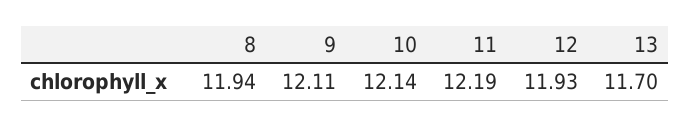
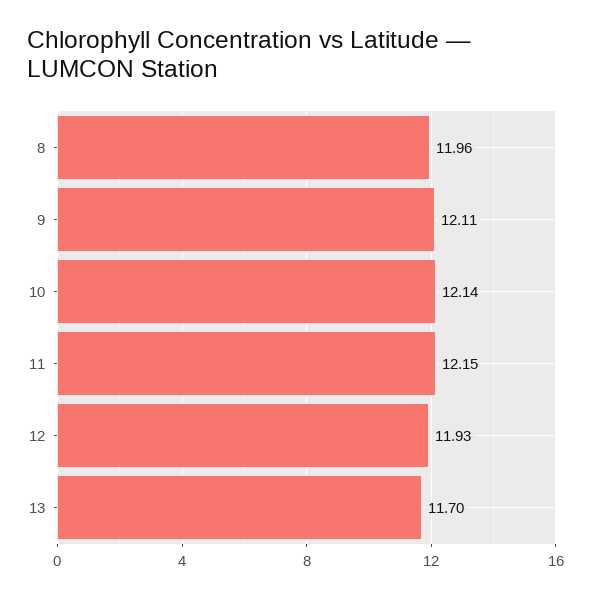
8: 11.94 -> 11.96
11: 12.19 -> 12.15

